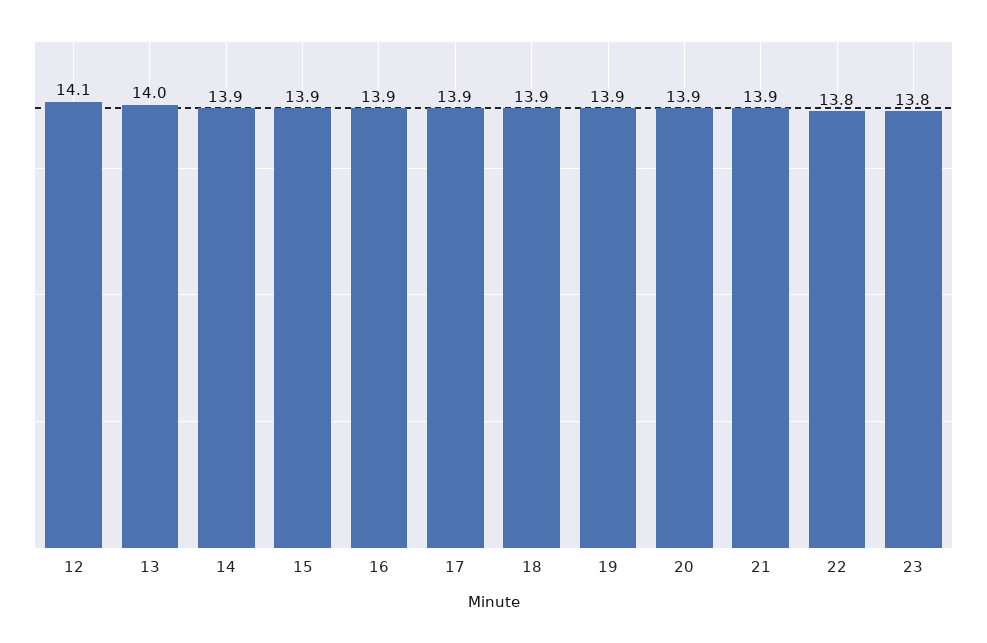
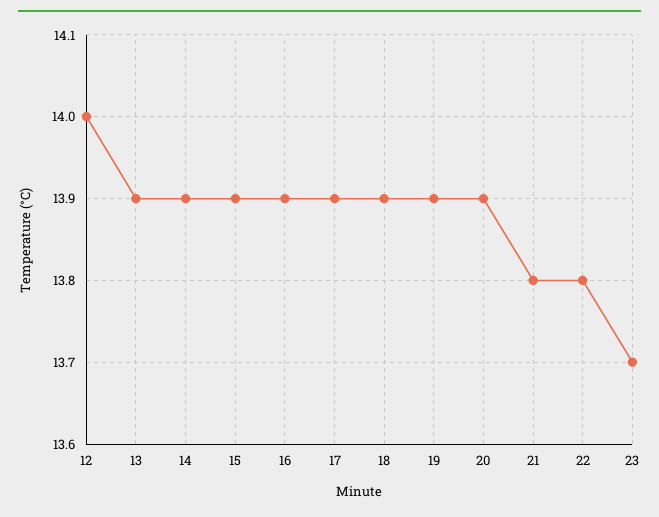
12: 14.1 -> 14
13: 14 -> 13.9
21: 13.9 -> 13.8
23: 13.8 -> 13.7

